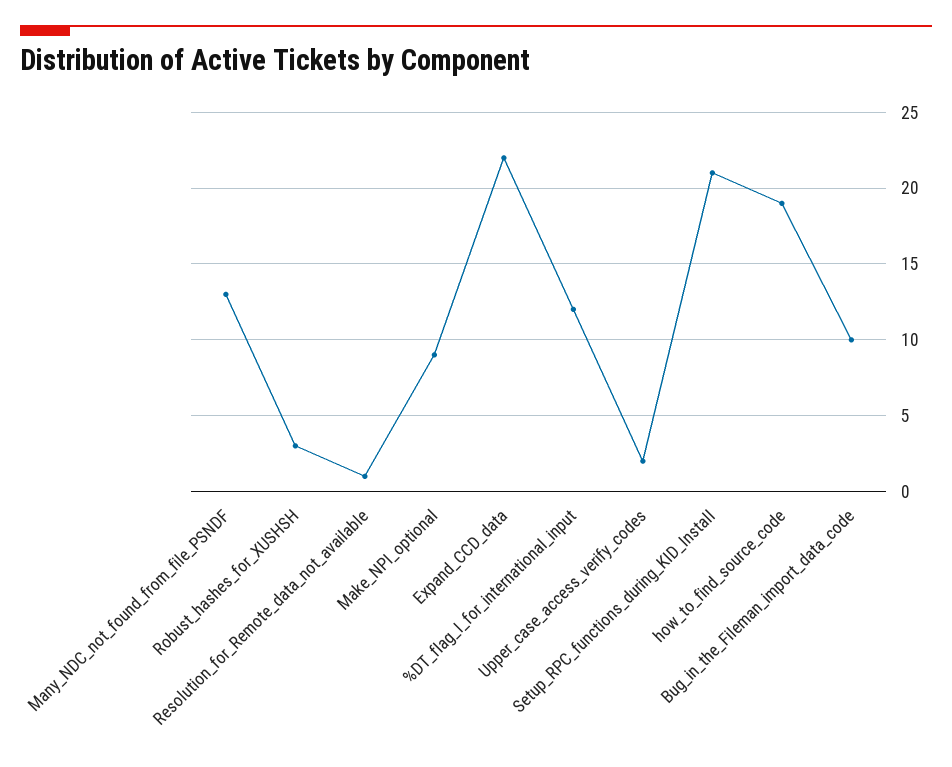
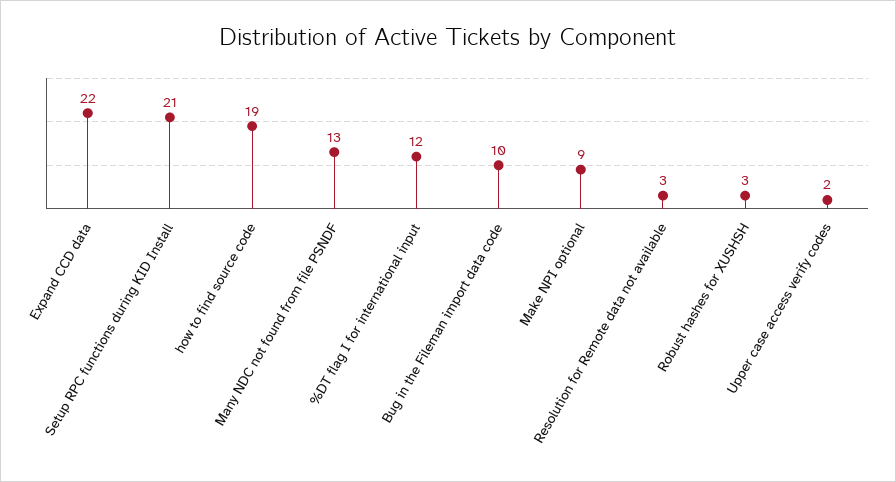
Resolution_for_Remote_data_not_available: 1 -> 3

